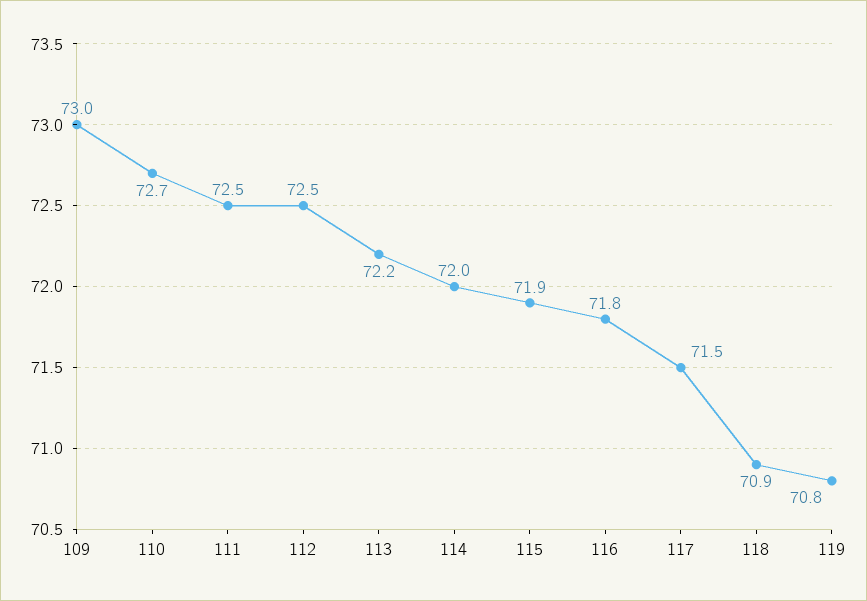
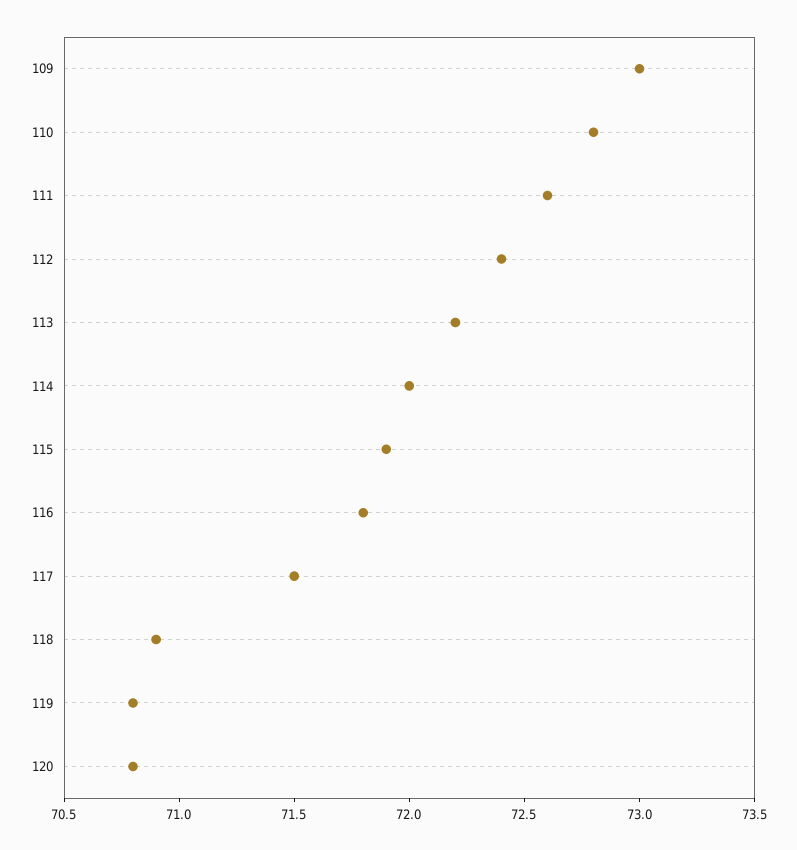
110: 72.7 -> 72.8
111: 72.5 -> 72.6
112: 72.5 -> 72.4
120: none -> 70.8

